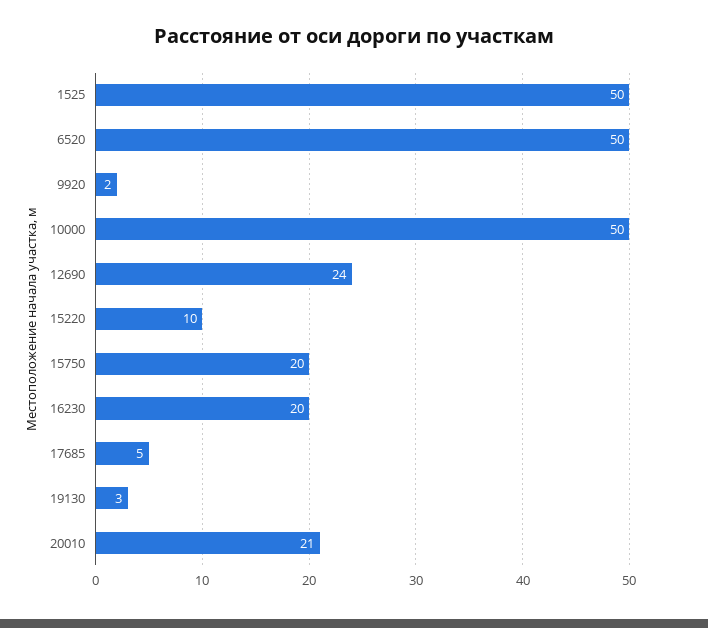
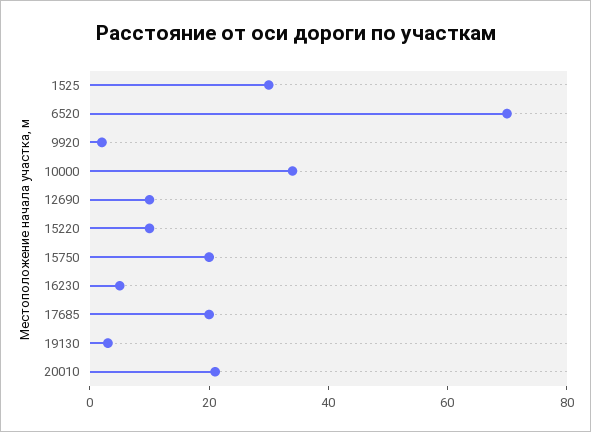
1525: 50 -> 30
6520: 50 -> 70
10000: 50 -> 35
12690: 24 -> 10
16230: 20 -> 5
17685: 5 -> 20

